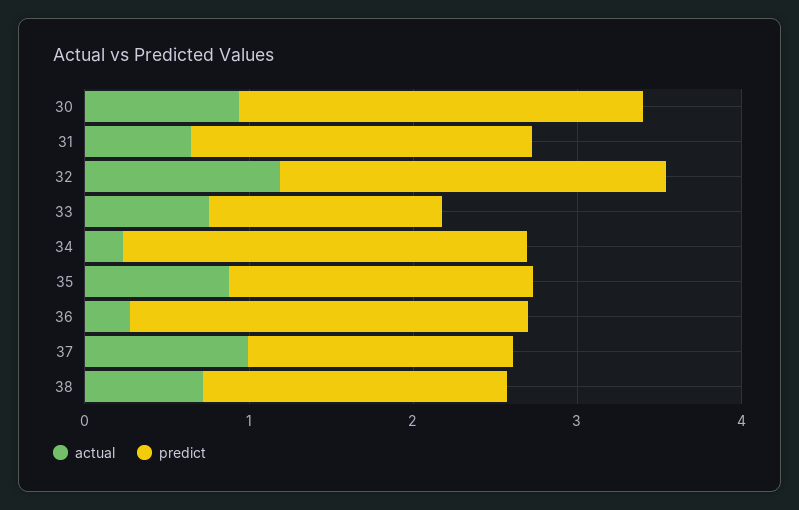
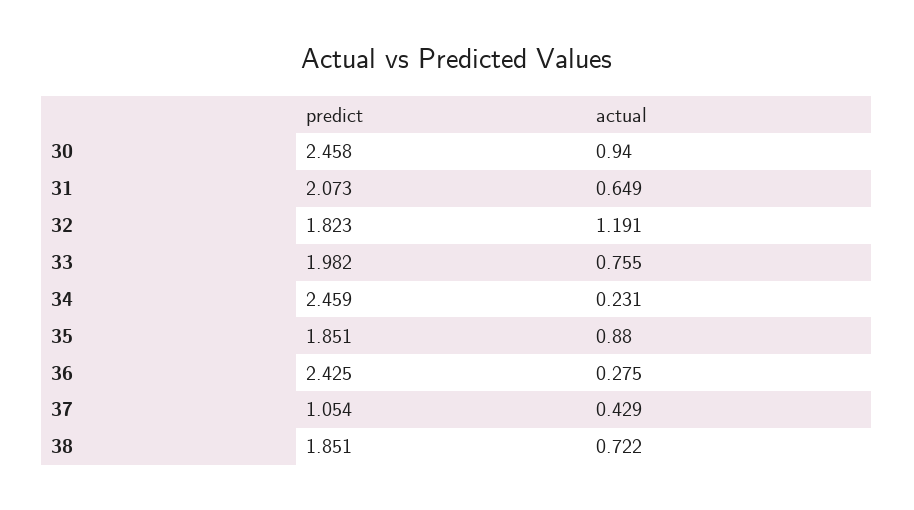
predict, 32: 2.4 -> 1.823
predict, 33: 1.4 -> 1.982
actual, 37: 1 -> 0.429
predict, 37: 1.6 -> 1.054

